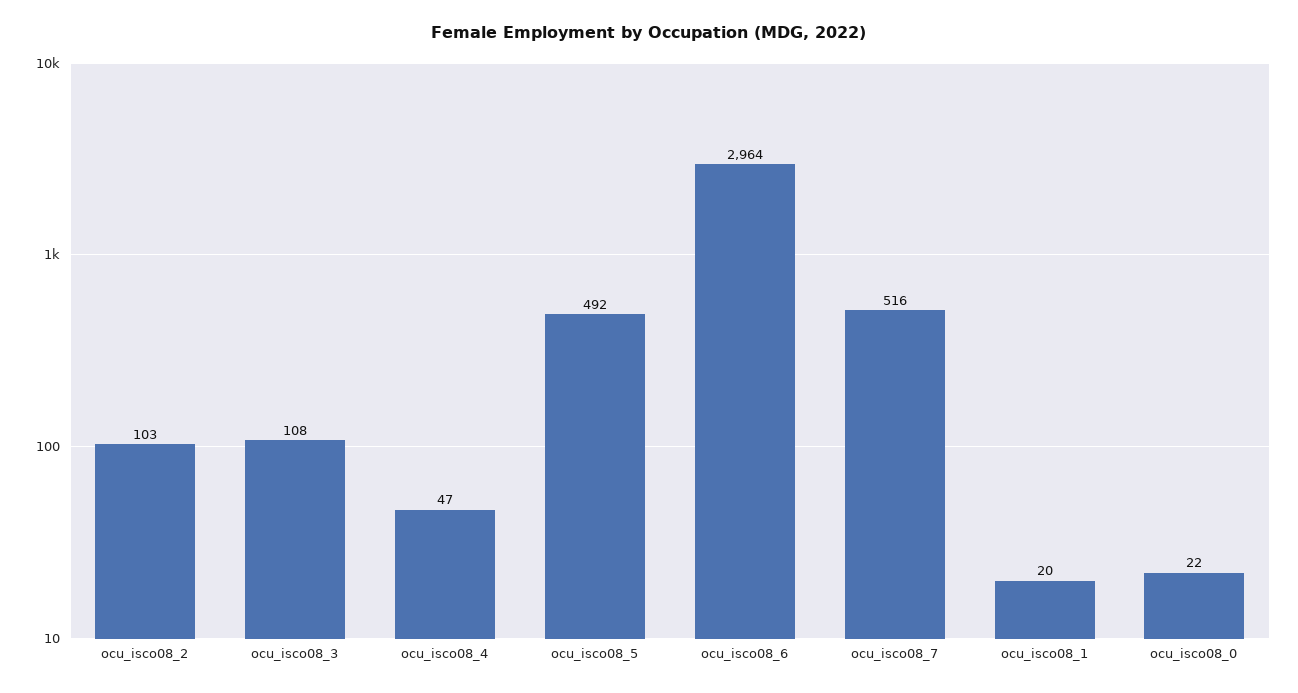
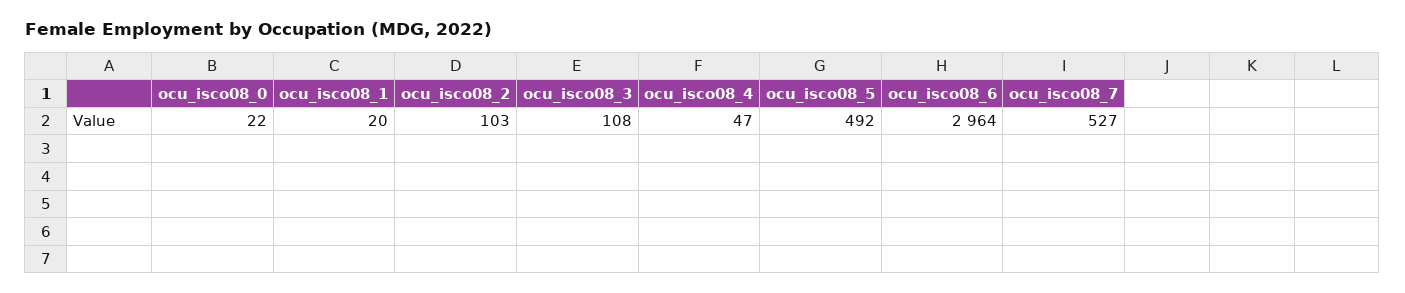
ocu_isco08_7: 516 -> 527

